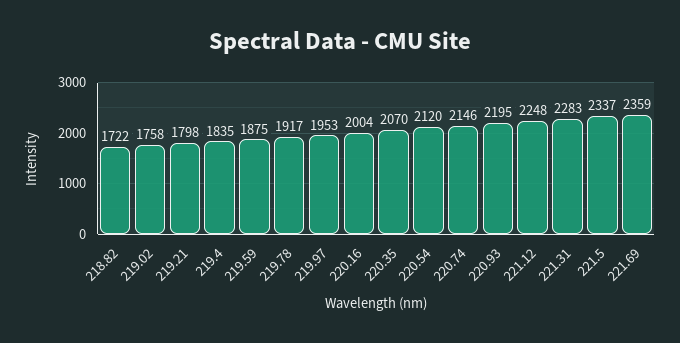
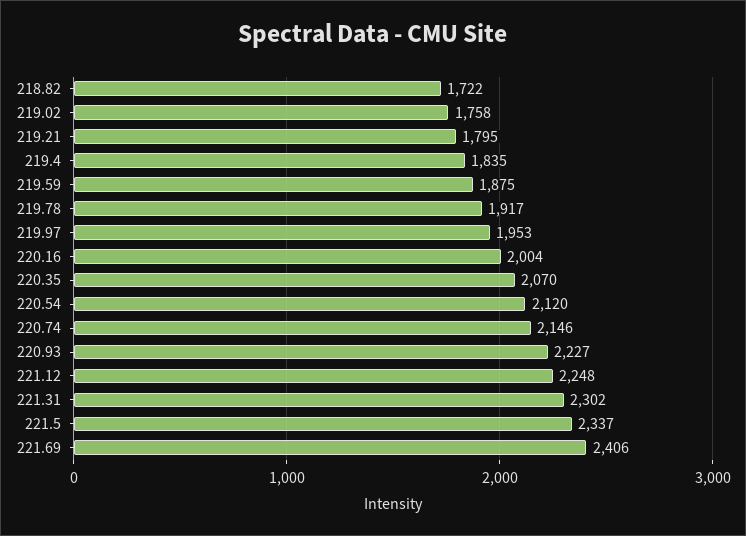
219.21: 1798 -> 1795
220.93: 2195 -> 2227
221.31: 2283 -> 2302
221.69: 2359 -> 2406

